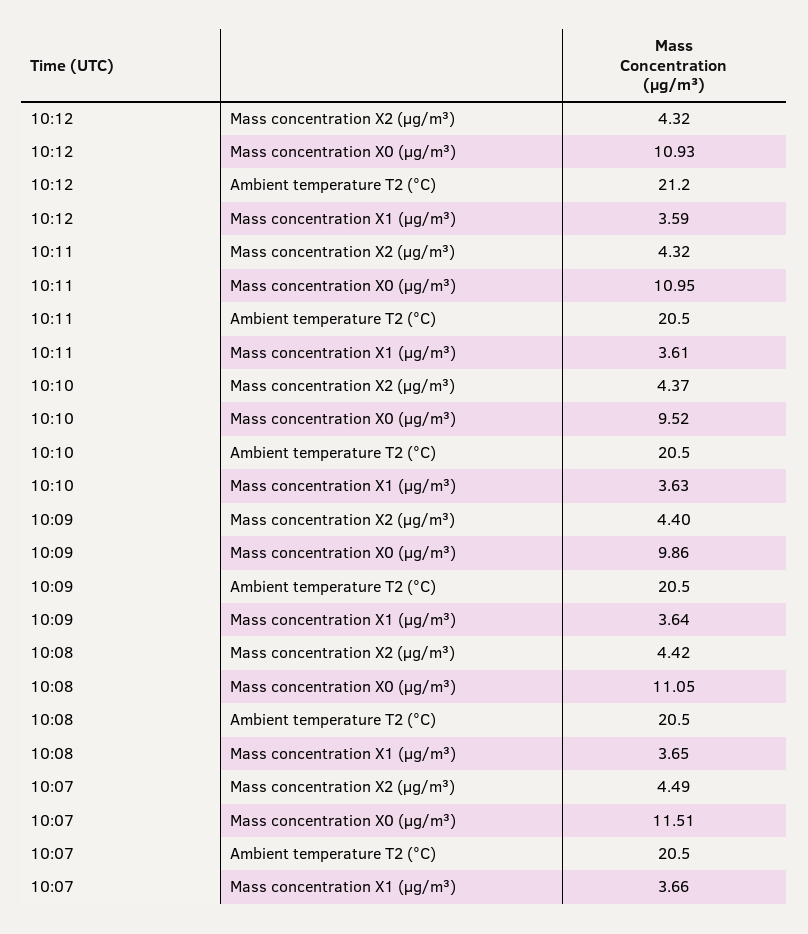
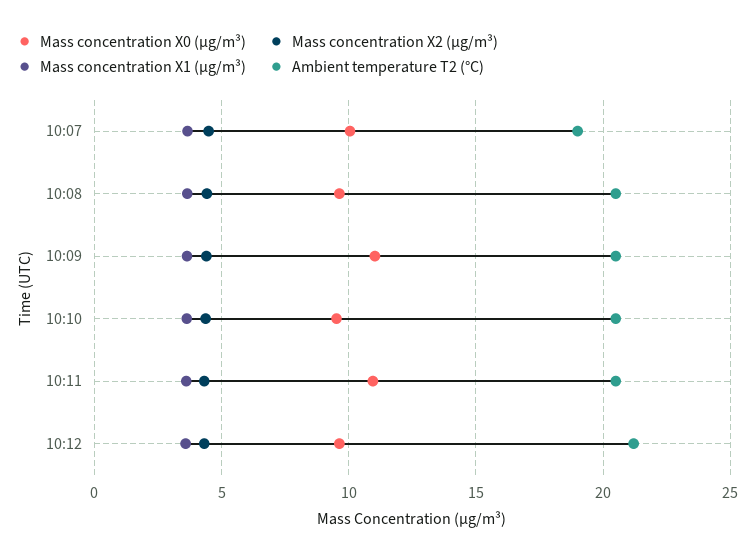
Mass concentration X0 (μg/m³), 10:12: 10.93 -> 9.5
Mass concentration X0 (μg/m³), 10:09: 9.86 -> 11
Mass concentration X0 (μg/m³), 10:08: 11.05 -> 9.5
Mass concentration X0 (μg/m³), 10:07: 11.51 -> 10
Ambient temperature T2 (°C), 10:07: 20.5 -> 19

